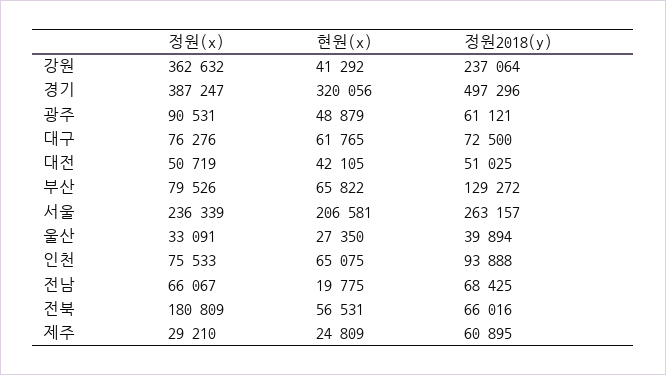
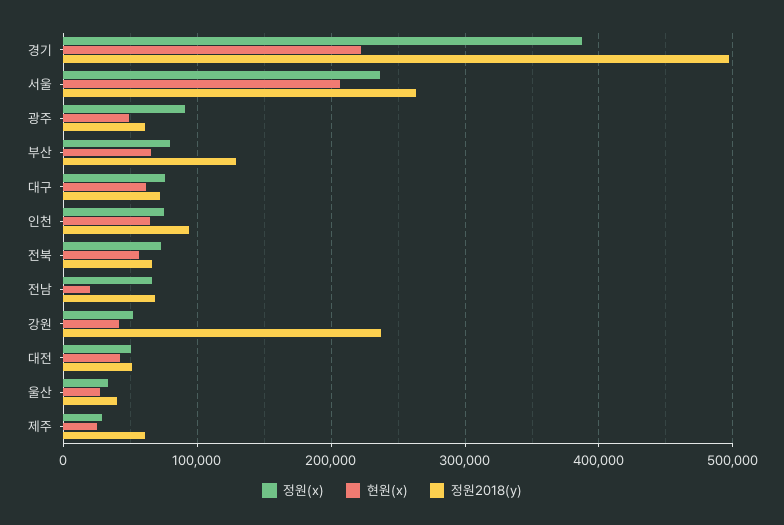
정원(x), 강원: 362632 -> 50000
현원(x), 경기: 320056 -> 220000
정원(x), 전북: 180809 -> 70000

